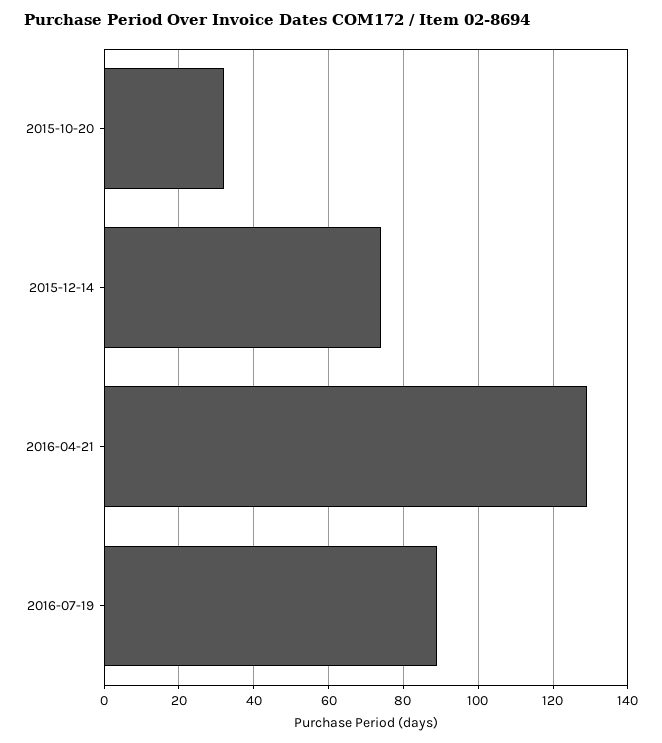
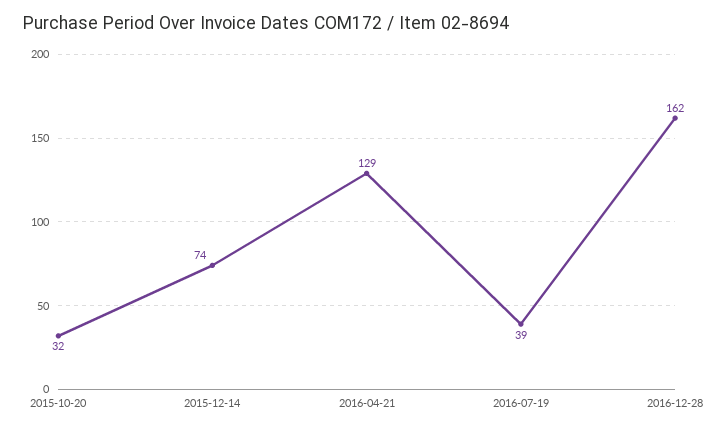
2016-07-19: 90 -> 39
2016-12-28: none -> 162

